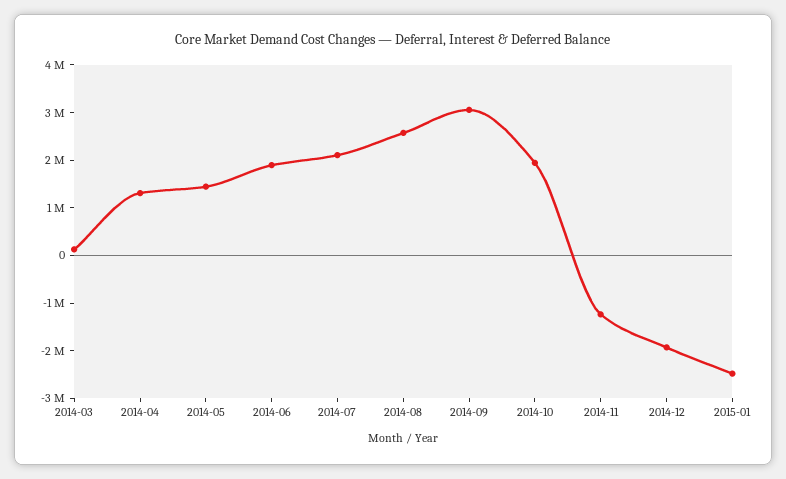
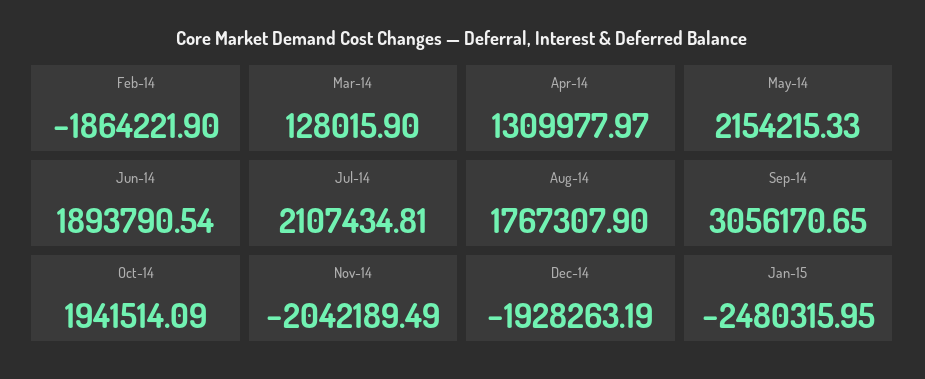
2014-05: 1400000 -> 2154215.33
2014-08: 2600000 -> 1767307.9
2014-11: -1200000 -> -2042189.49
Feb-14: none -> -1864221.9

